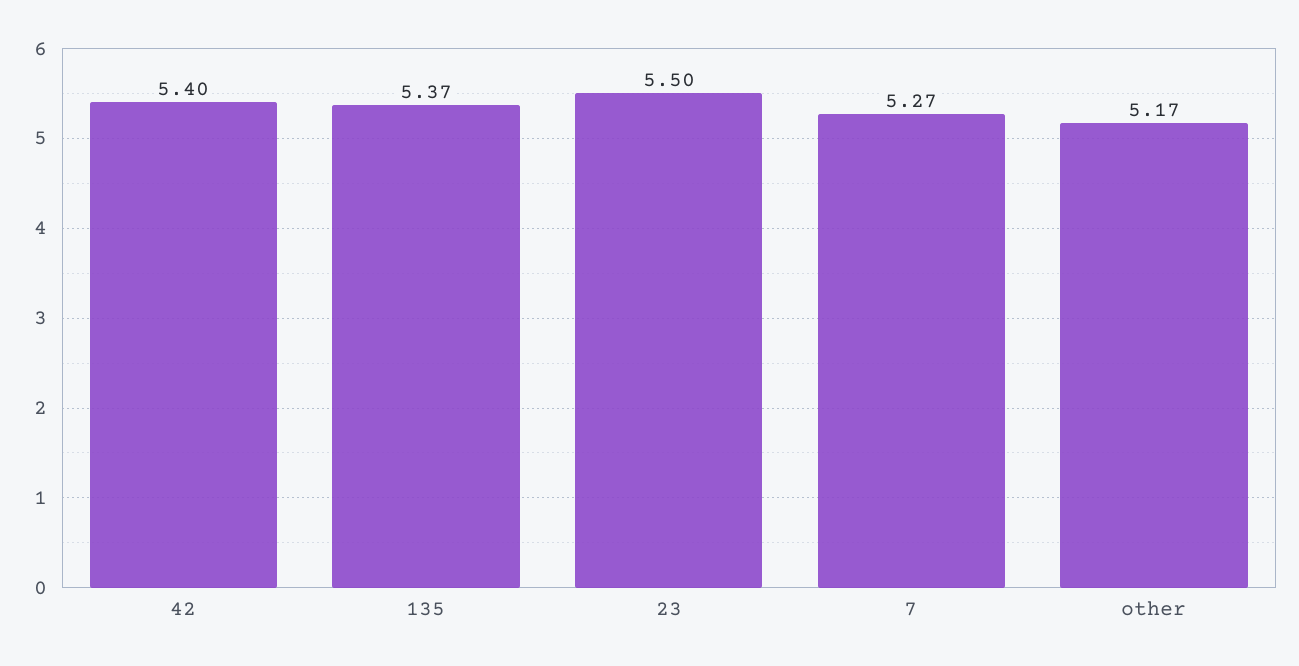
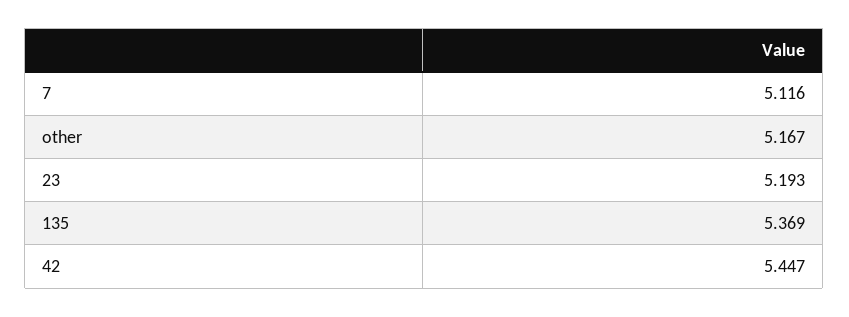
42: 5.4 -> 5.447
23: 5.5 -> 5.193
7: 5.27 -> 5.116

